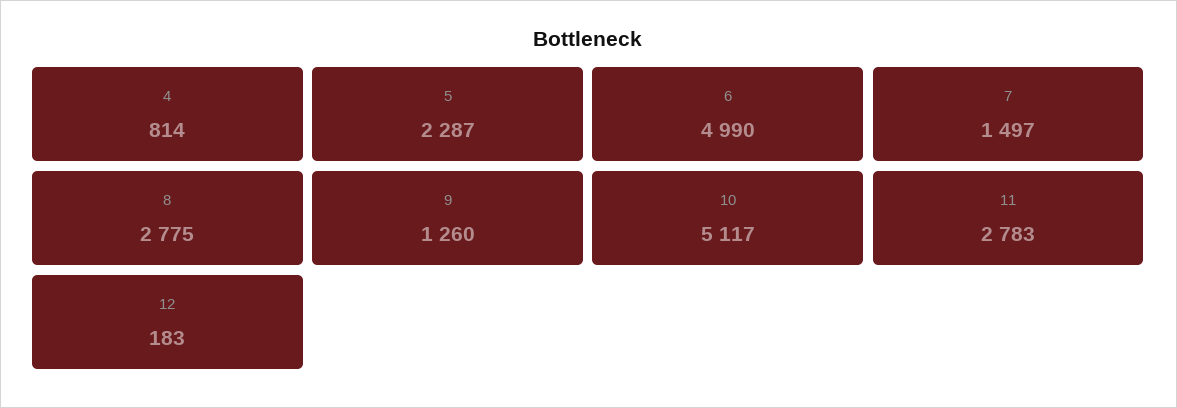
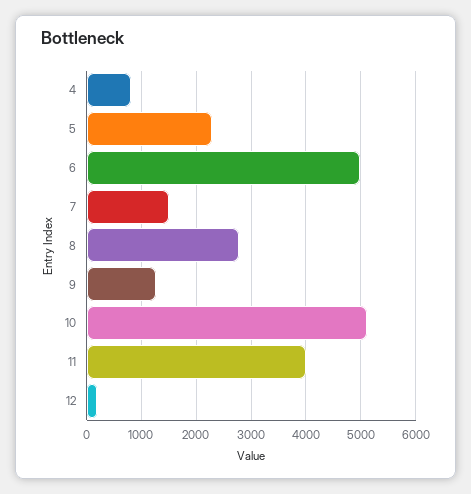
11: 2783 -> 4000

